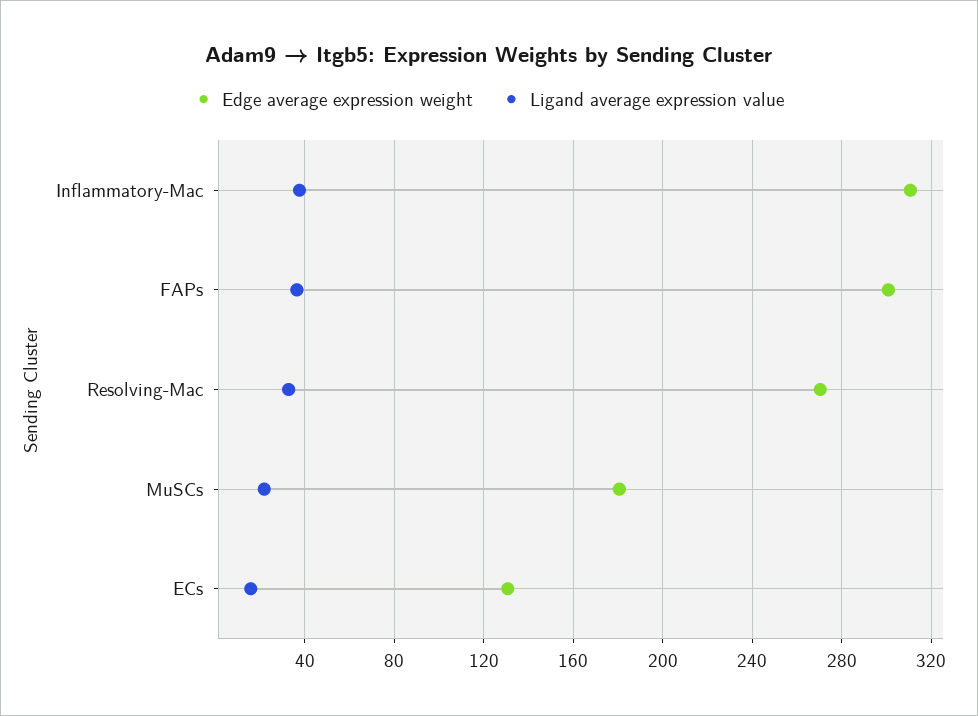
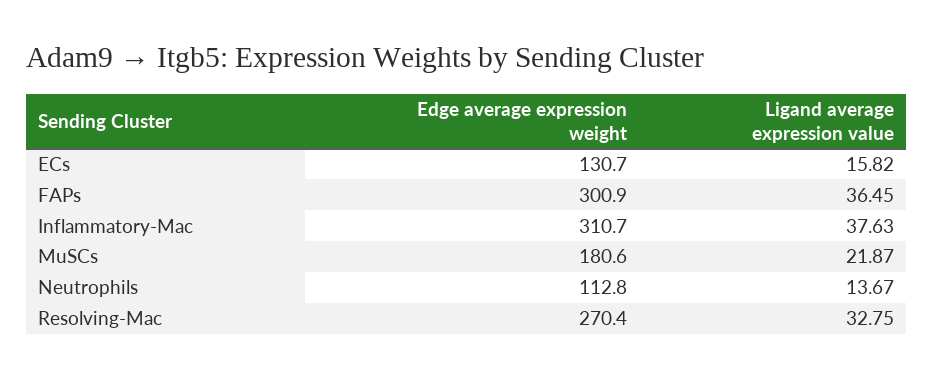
Edge average expression weight, Neutrophils: none -> 112.8
Ligand average expression value, Neutrophils: none -> 13.67

